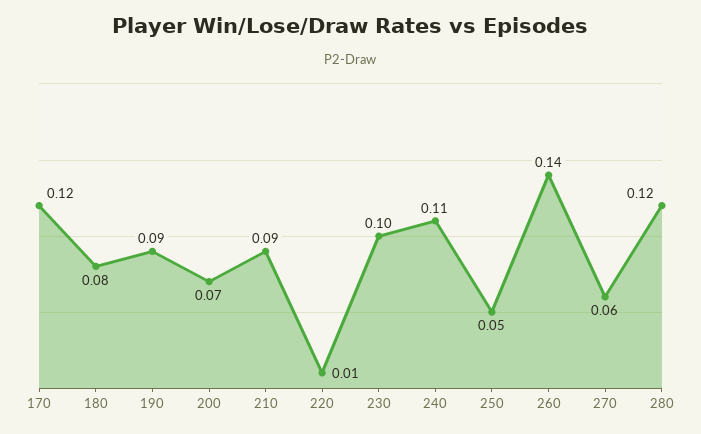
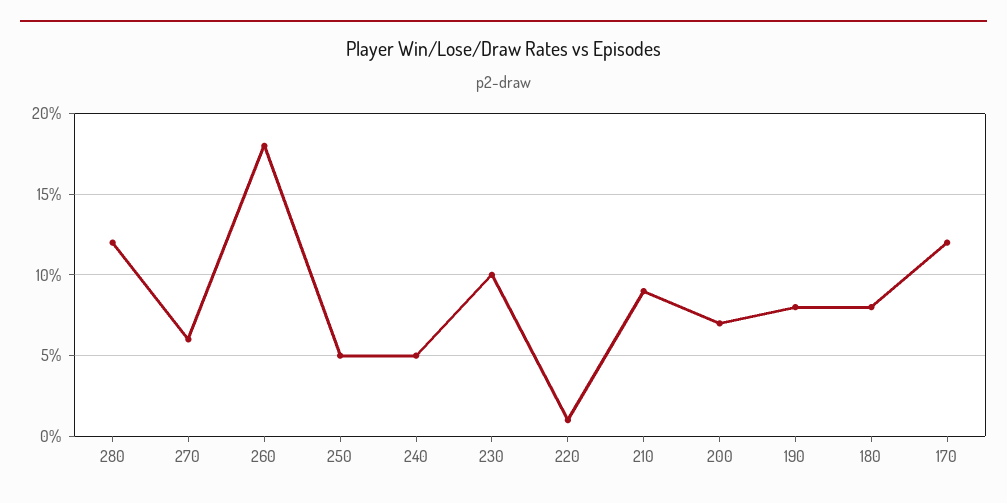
190: 0.09 -> 0.08
240: 0.11 -> 0.05
260: 0.14 -> 0.18

